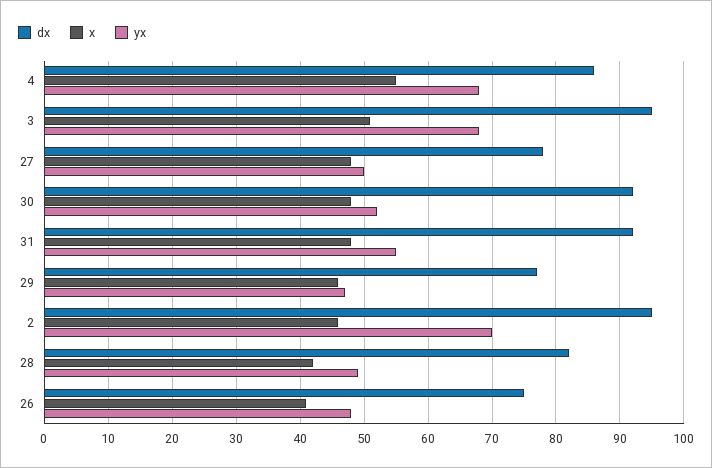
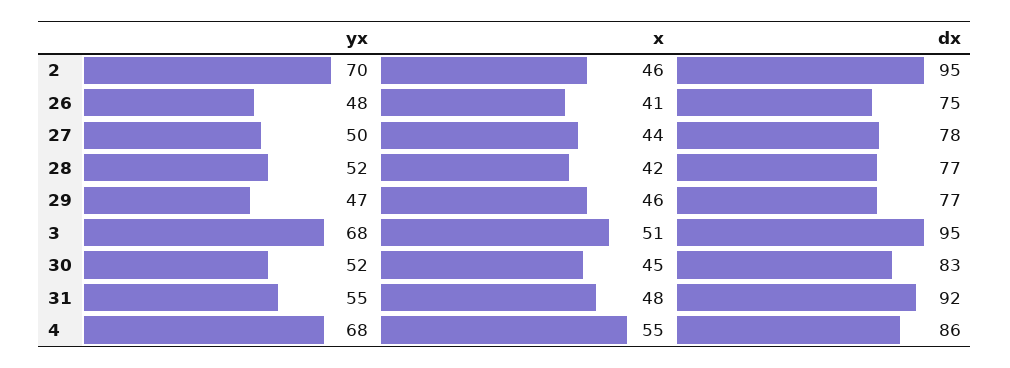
x, 27: 48 -> 44
dx, 30: 92 -> 83
x, 30: 48 -> 45
dx, 28: 82 -> 77
yx, 28: 49 -> 52

